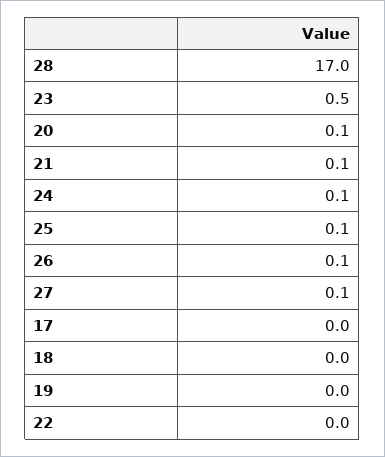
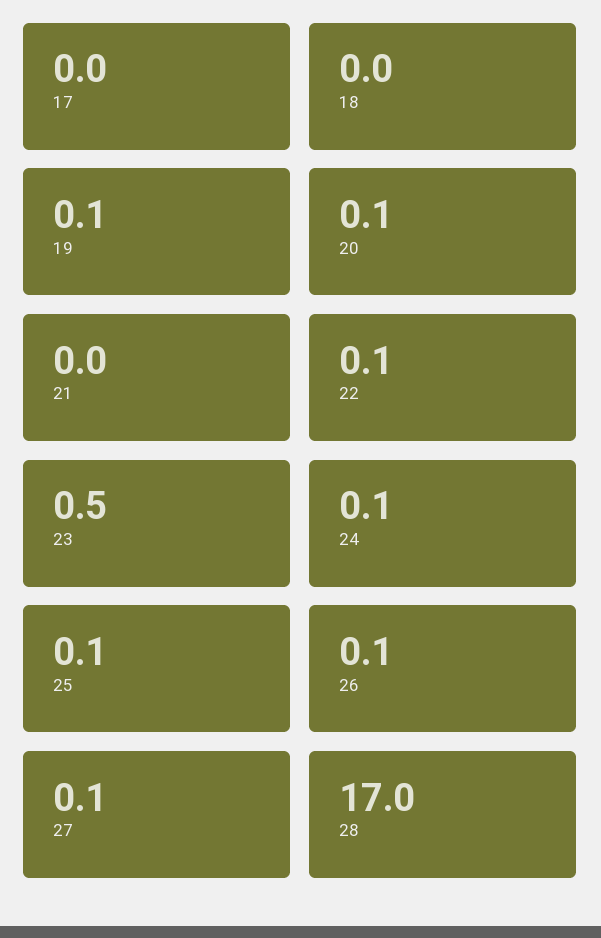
21: 0.1 -> 0
19: 0 -> 0.1
22: 0 -> 0.1

